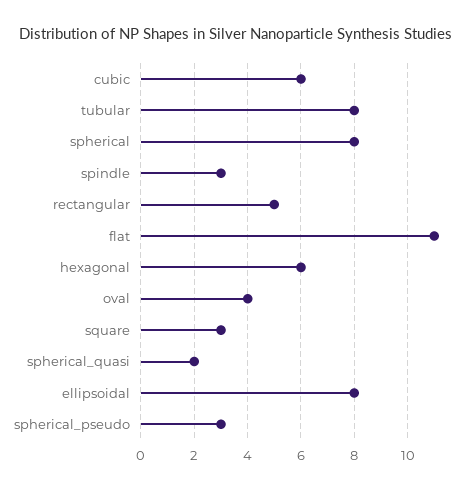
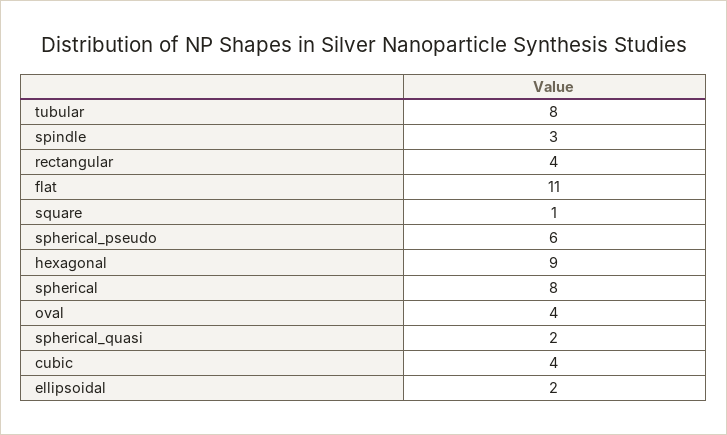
cubic: 6 -> 4
rectangular: 5 -> 4
hexagonal: 6 -> 9
square: 3 -> 1
ellipsoidal: 8 -> 2
spherical_pseudo: 3 -> 6

